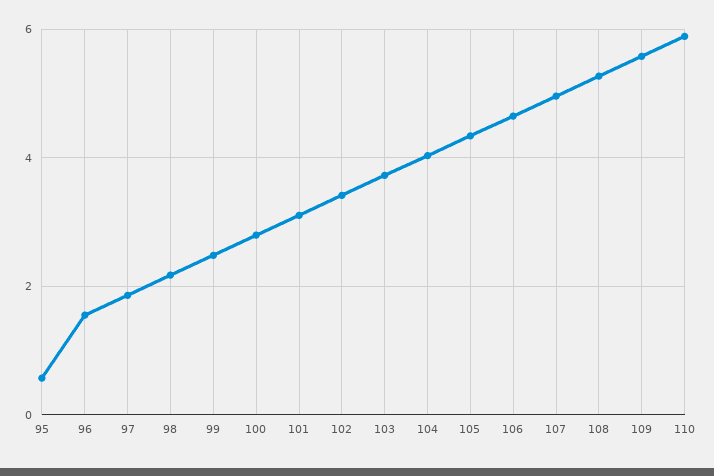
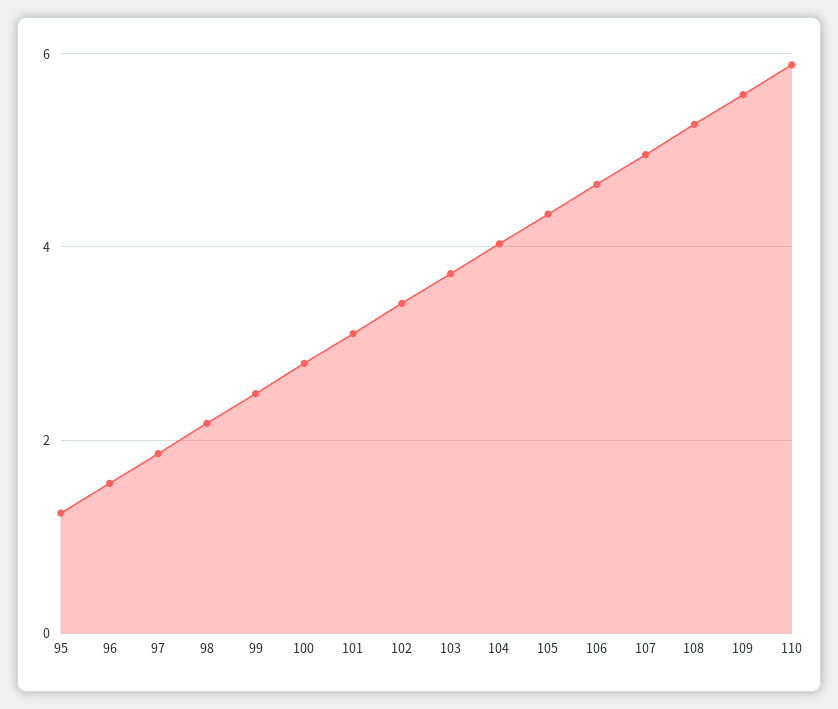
95: 0.6 -> 1.2

